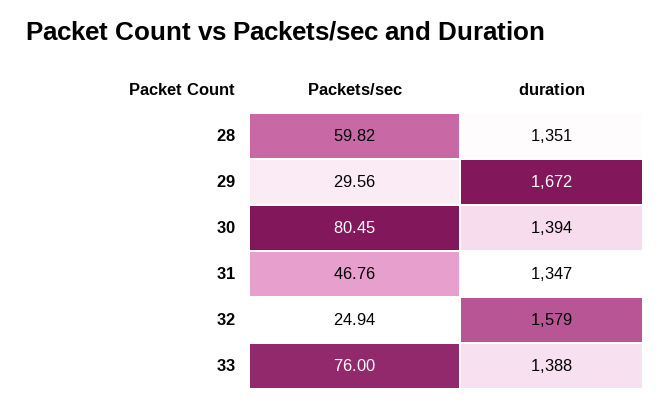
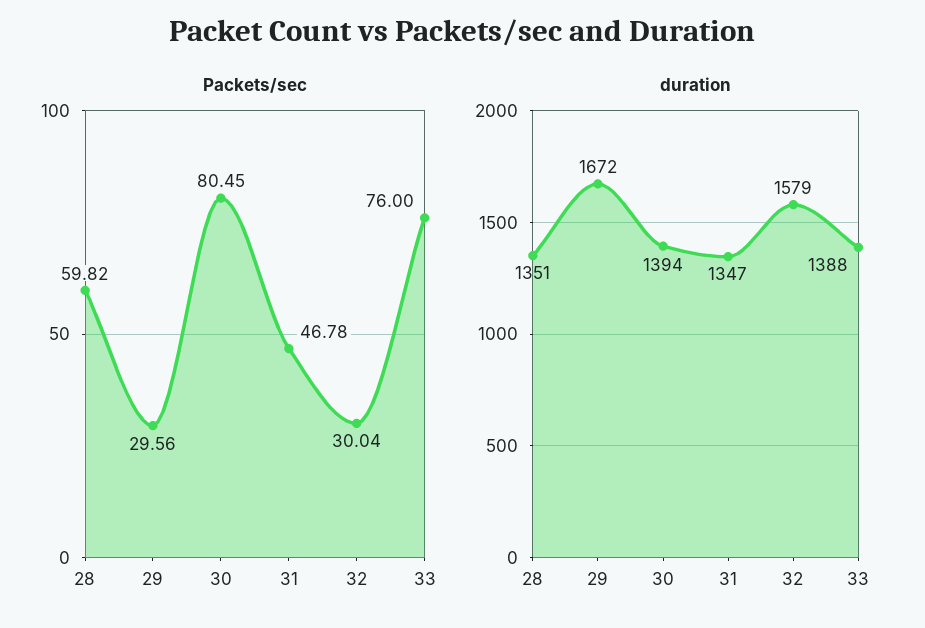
Packets/sec, 31: 46.76 -> 46.78
Packets/sec, 32: 24.94 -> 30.04

